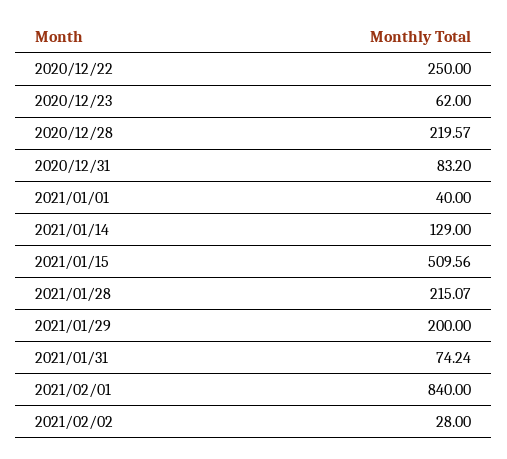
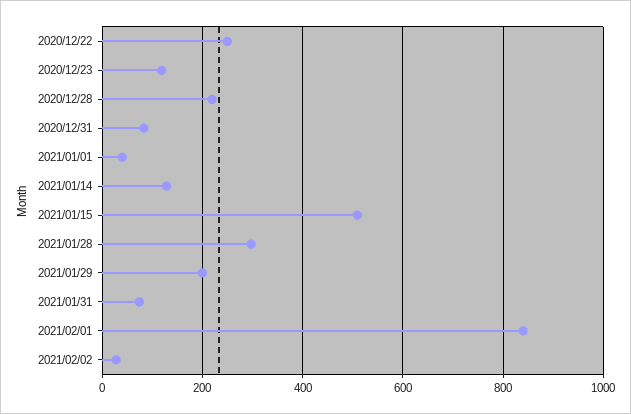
2020/12/23: 62 -> 120
2021/01/28: 215.07 -> 300

